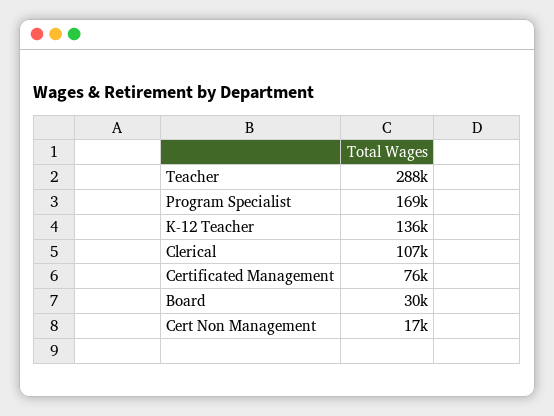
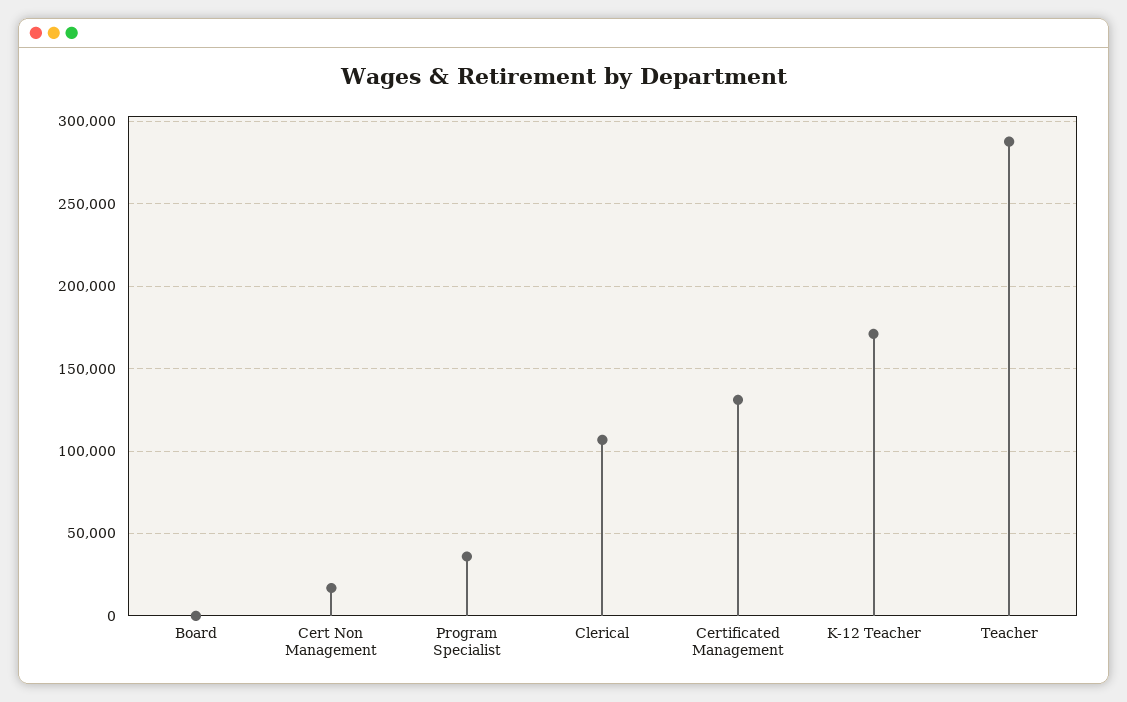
Program Specialist: 169000 -> 35000
K-12 Teacher: 136000 -> 170000
Certificated Management: 76000 -> 130000
Board: 30000 -> 0

